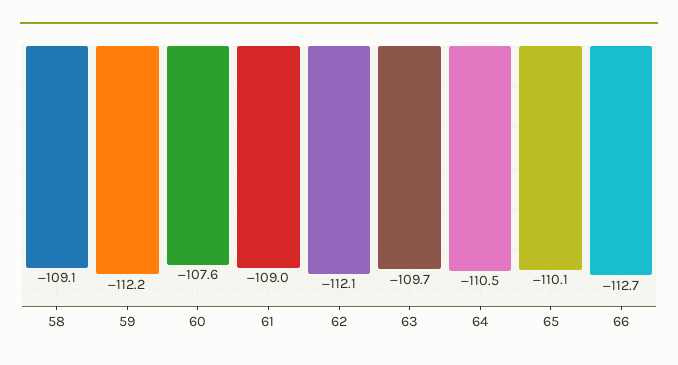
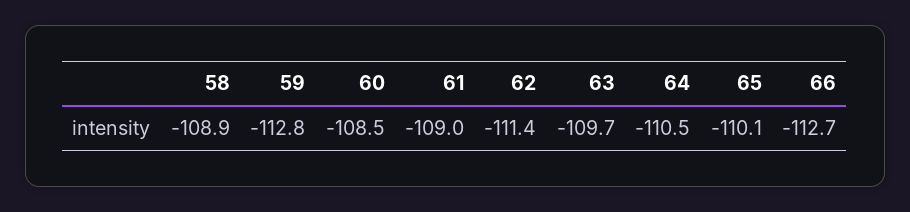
58: -109.1 -> -108.9
59: -112.2 -> -112.8
60: -107.6 -> -108.5
62: -112.1 -> -111.4

